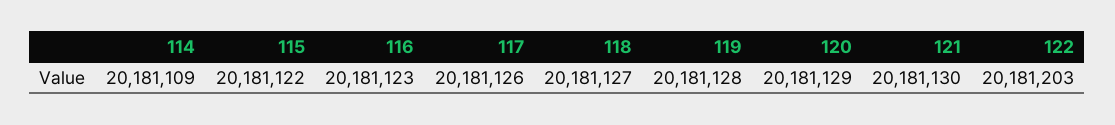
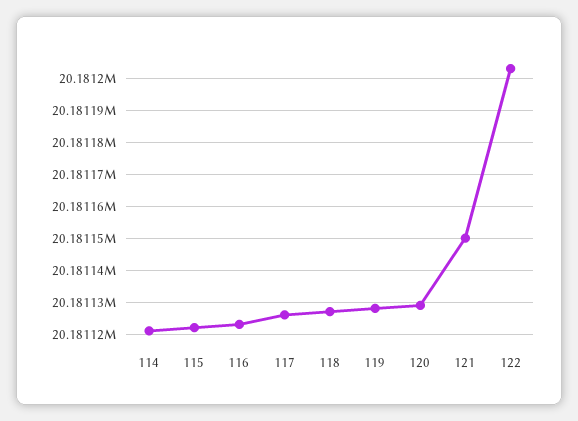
114: 20181109 -> 20181120
121: 20181130 -> 20181150

